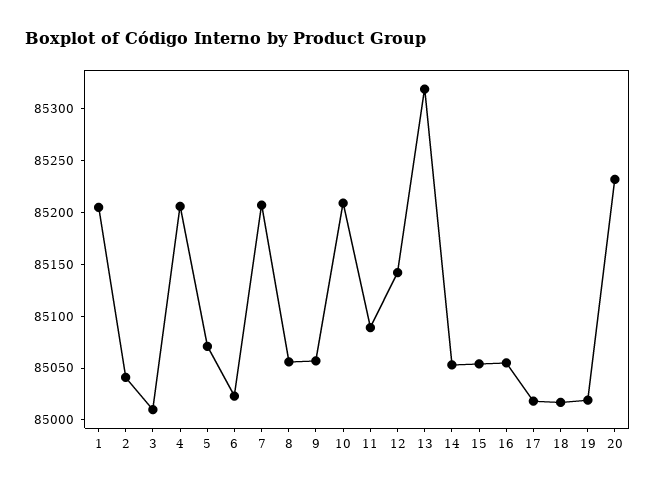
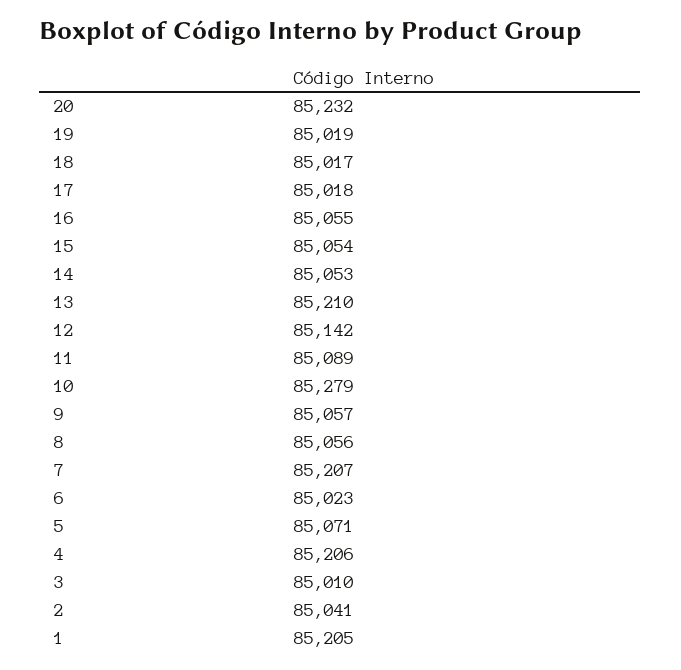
10: 85210 -> 85279
13: 85320 -> 85210

